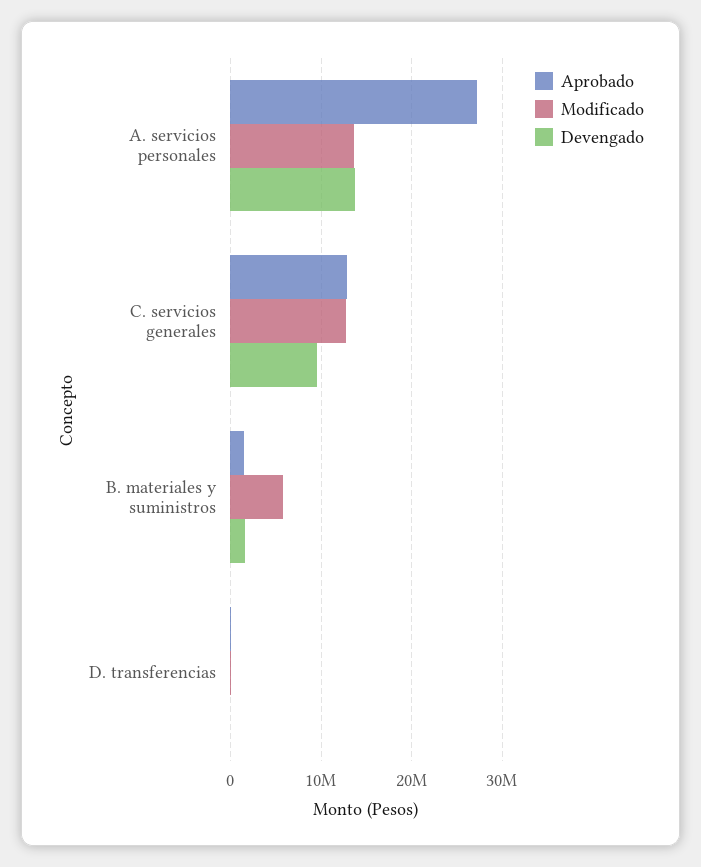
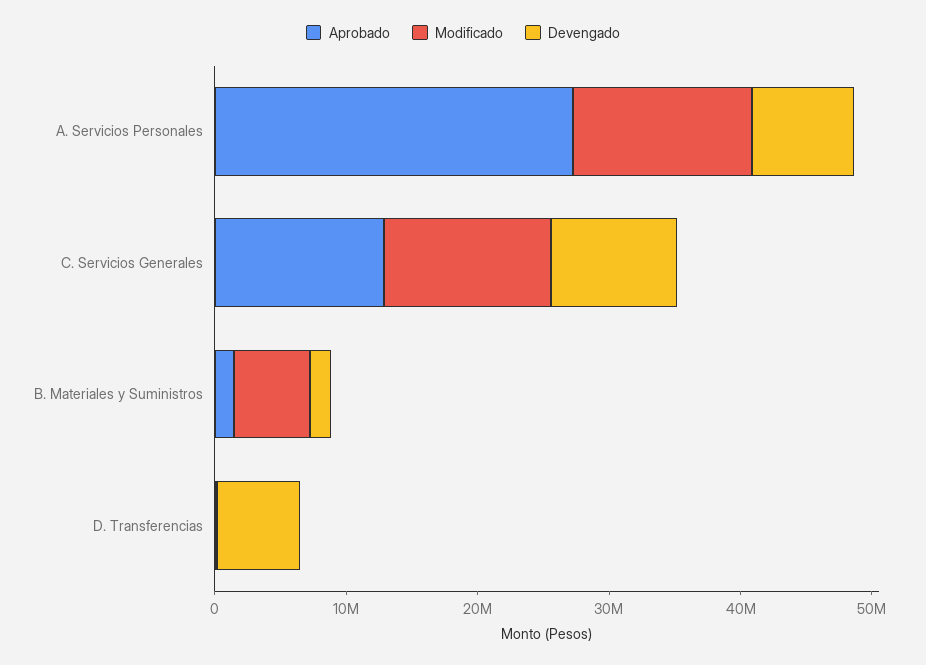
Devengado, A. servicios personales: 14000000 -> 8000000
Devengado, D. transferencias: 0 -> 6000000

